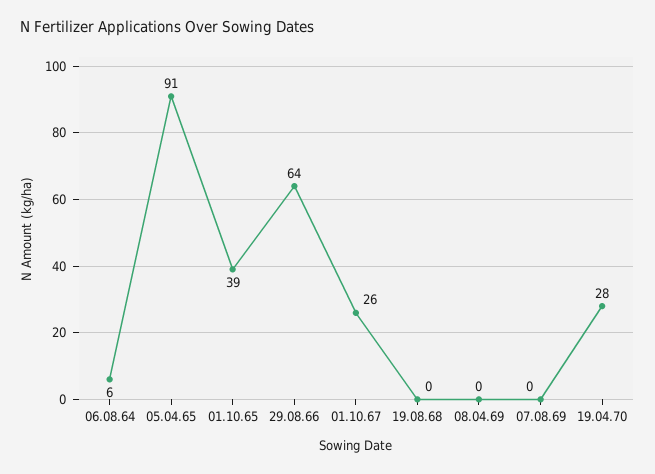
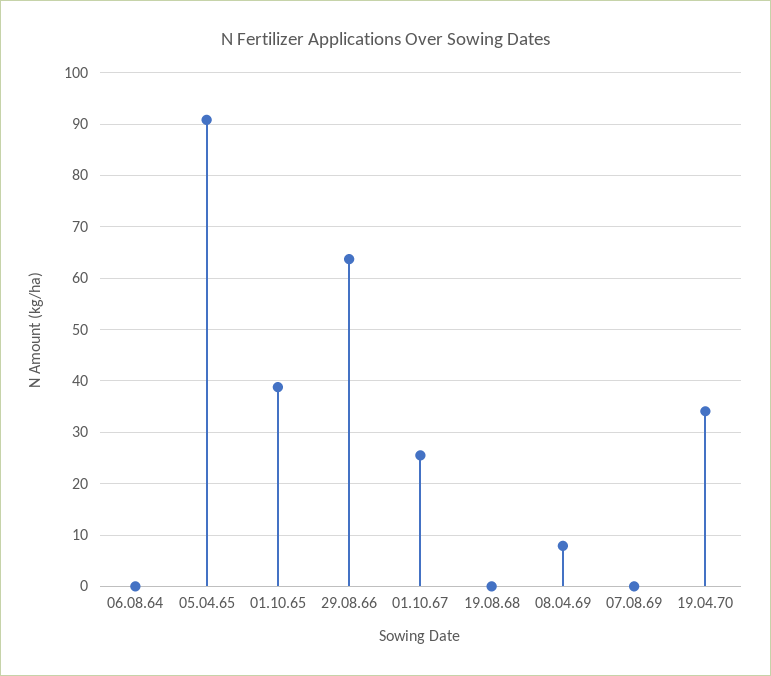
06.08.64: 6 -> 0
08.04.69: 0 -> 8
19.04.70: 28 -> 34

